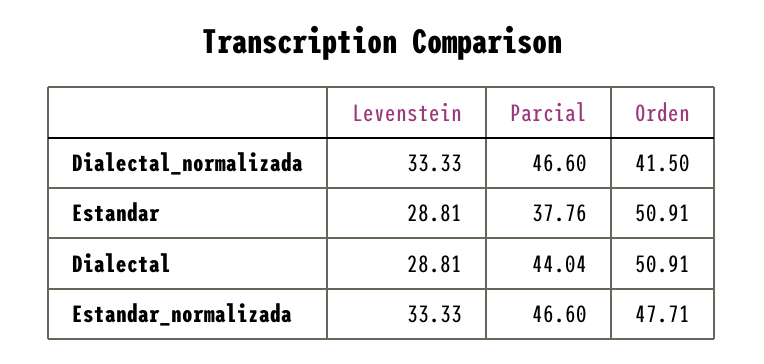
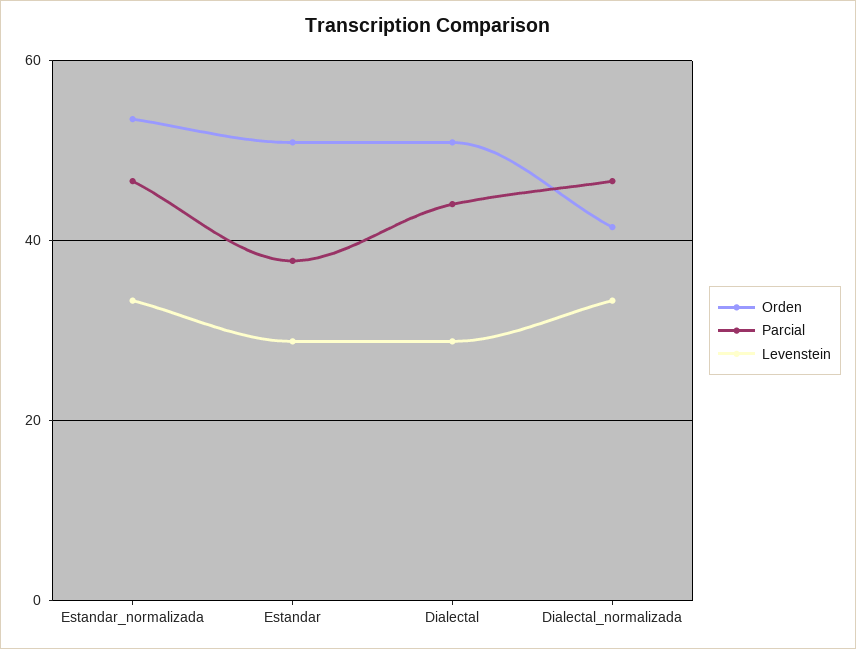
Orden, Estandar_normalizada: 47.71 -> 54

